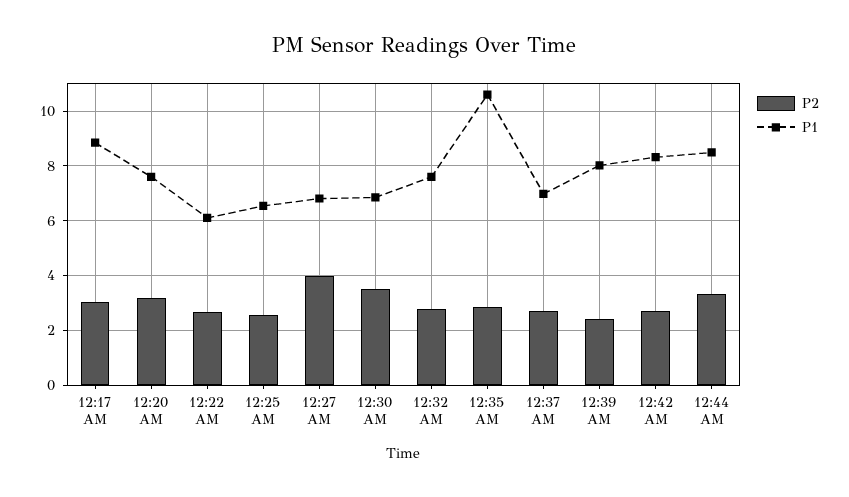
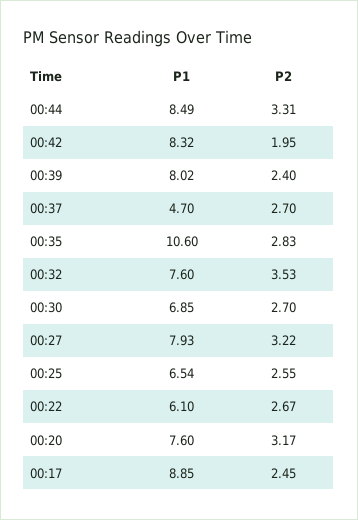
P2, 12:17 AM: 3 -> 2.45
P2, 12:27 AM: 4 -> 3.22
P1, 12:27 AM: 6.75 -> 7.93
P2, 12:30 AM: 3.5 -> 2.7
P2, 12:32 AM: 2.75 -> 3.53
P1, 12:37 AM: 7 -> 4.7
P2, 12:42 AM: 2.75 -> 1.95

